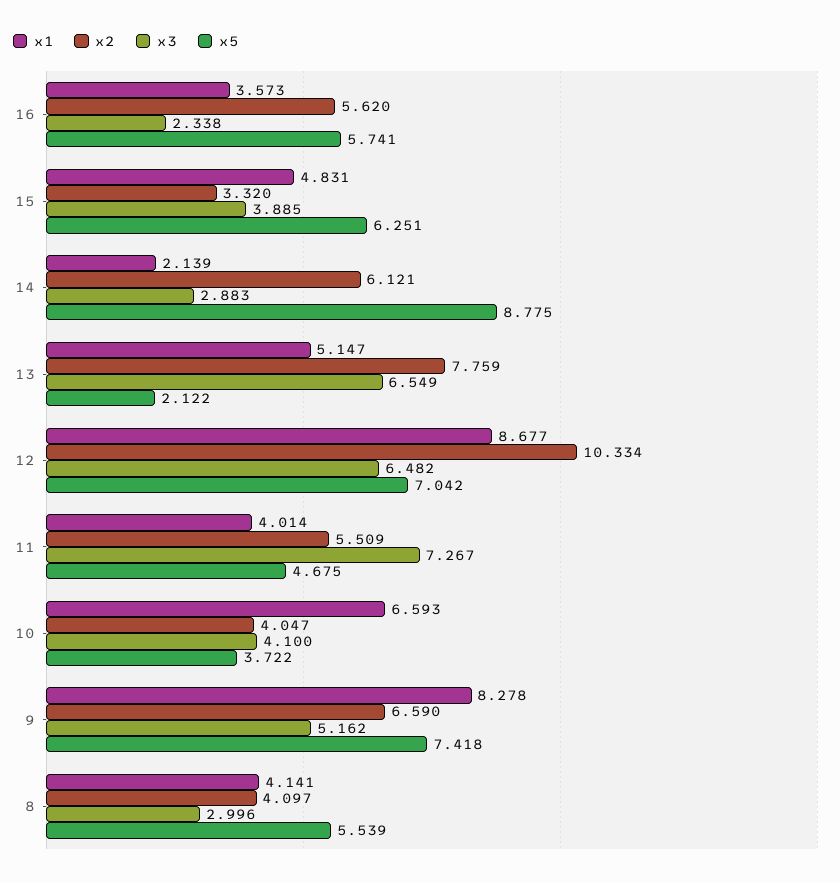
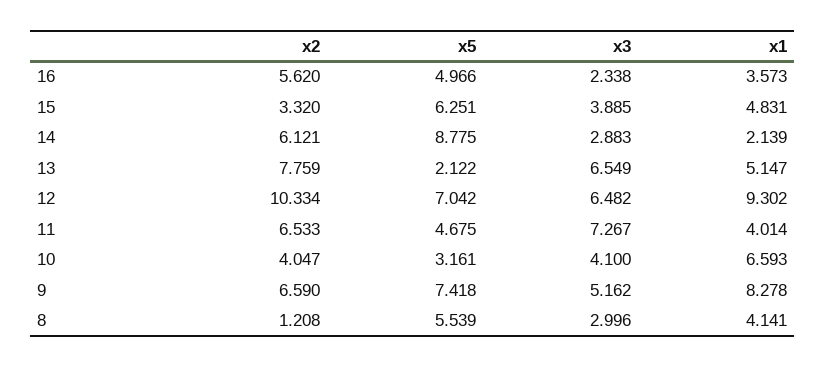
x5, 16: 5.741 -> 4.966
x1, 12: 8.677 -> 9.302
x2, 11: 5.509 -> 6.533
x5, 10: 3.722 -> 3.161
x2, 8: 4.097 -> 1.208

